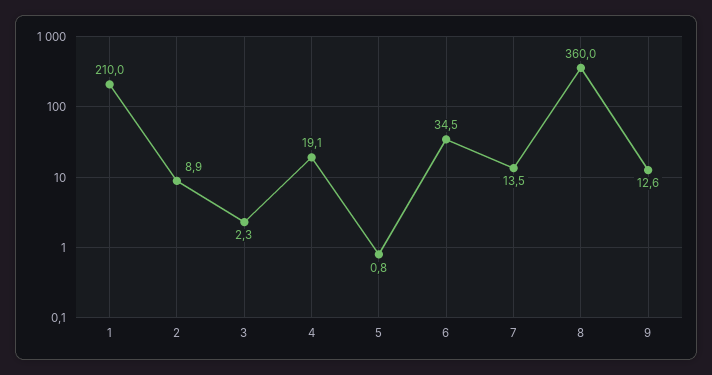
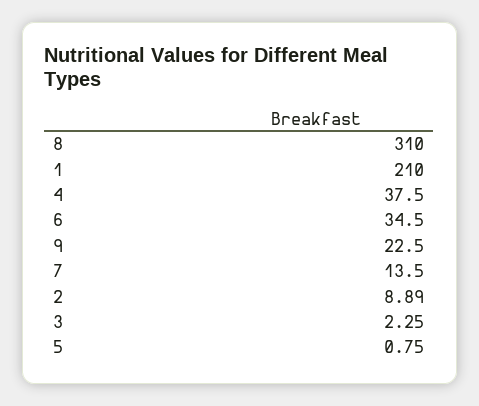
4: 19.1 -> 37.5
8: 360 -> 310
9: 12.6 -> 22.5

